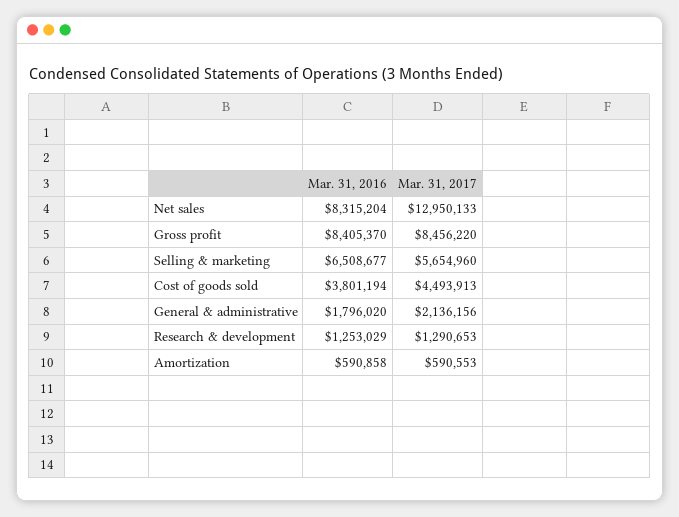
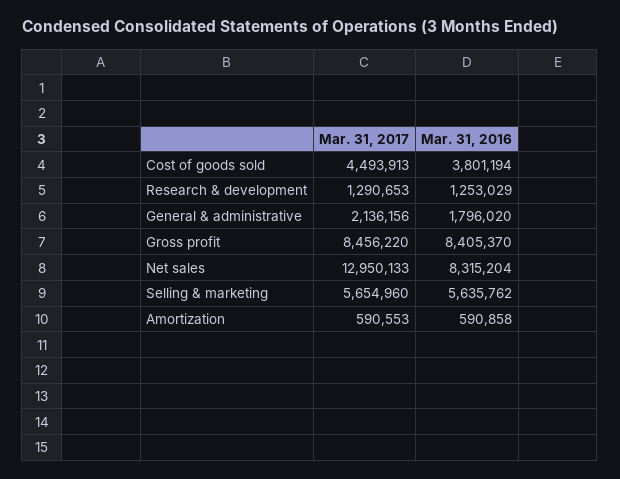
Mar. 31, 2016, Selling & marketing: 6508677 -> 5635762

